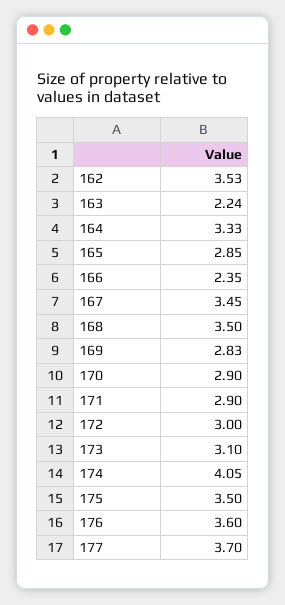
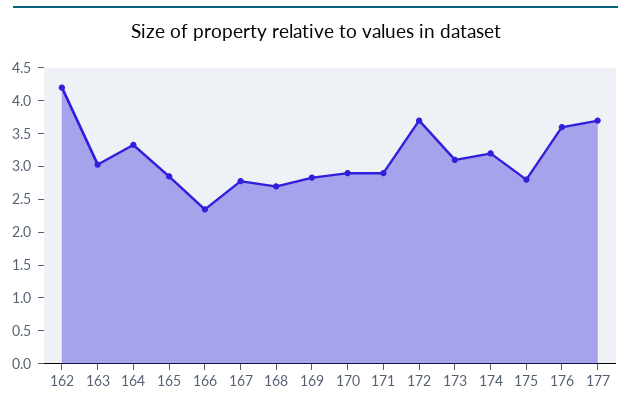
162: 3.53 -> 4.25
163: 2.24 -> 3
167: 3.45 -> 2.75
168: 3.5 -> 2.75
172: 3 -> 3.75
174: 4.05 -> 3.25
175: 3.5 -> 2.75

